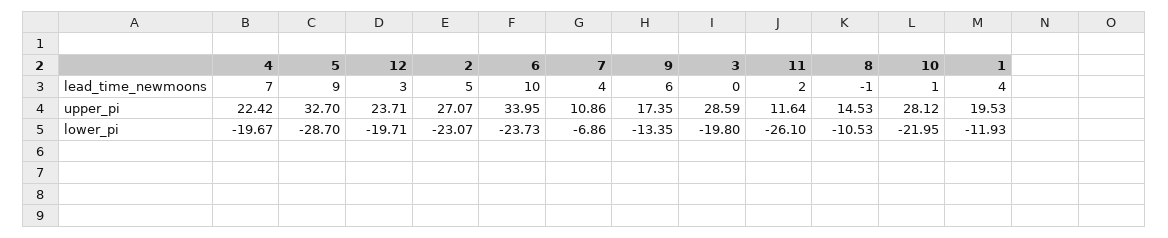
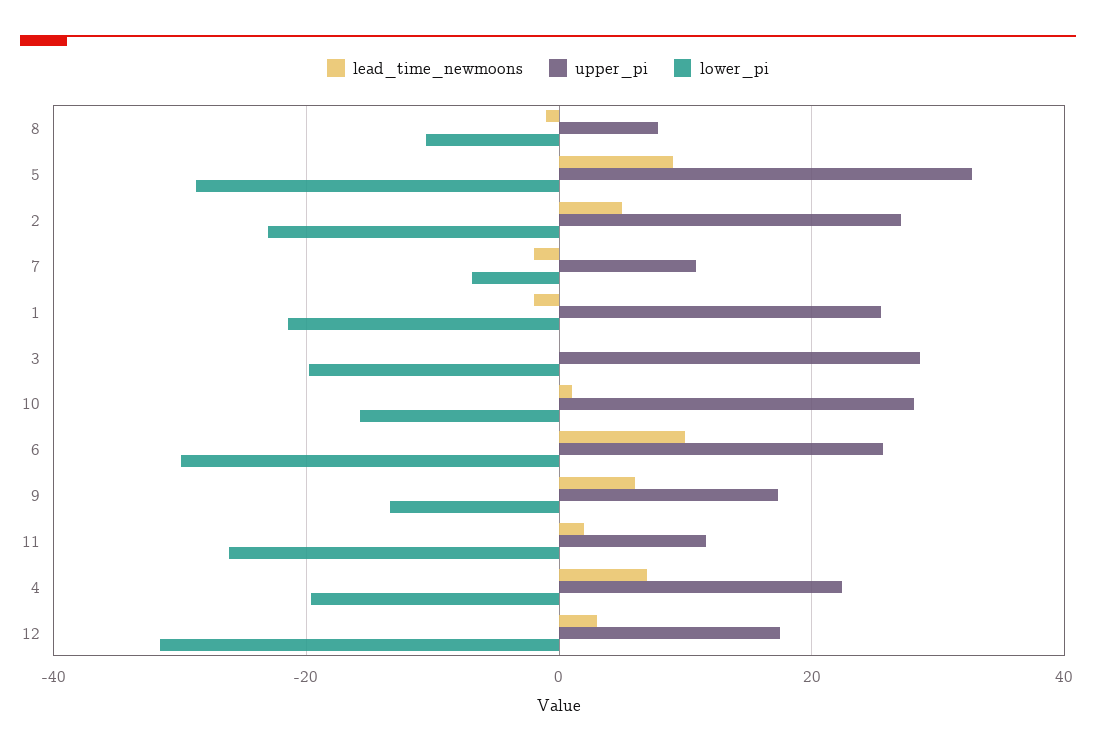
lead_time_newmoons, 7: 4 -> -2
lead_time_newmoons, 1: 4 -> -2
upper_pi, 12: 23.71 -> 18
upper_pi, 6: 33.95 -> 26
upper_pi, 8: 14.53 -> 8
upper_pi, 1: 19.53 -> 26
lower_pi, 12: -19.71 -> -32
lower_pi, 6: -23.73 -> -30
lower_pi, 10: -21.95 -> -16
lower_pi, 1: -11.93 -> -22

